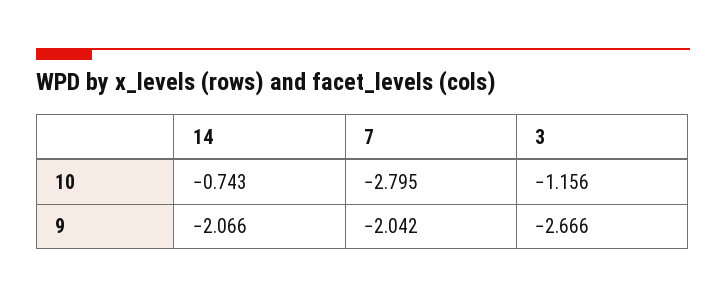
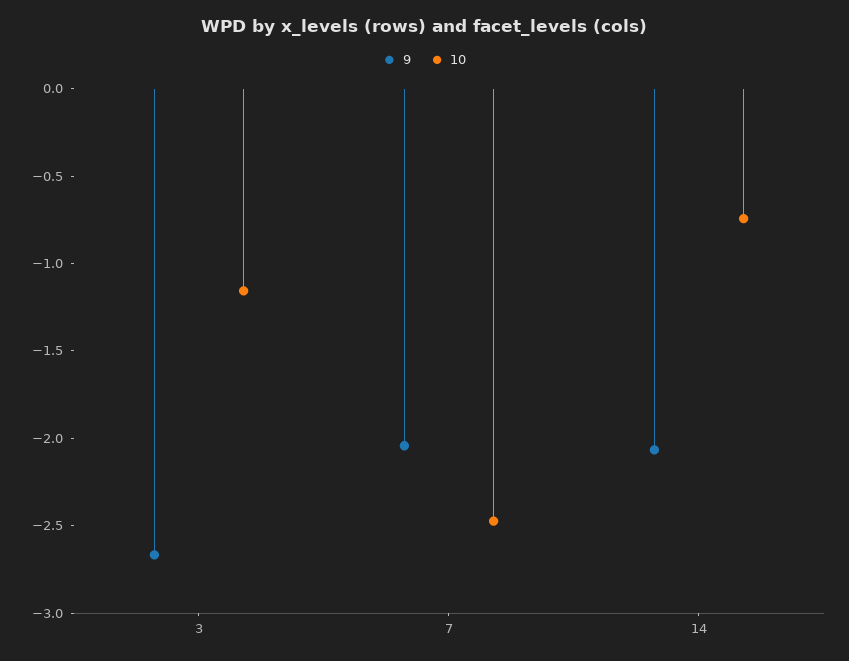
10, 7: -2.795 -> -2.5

